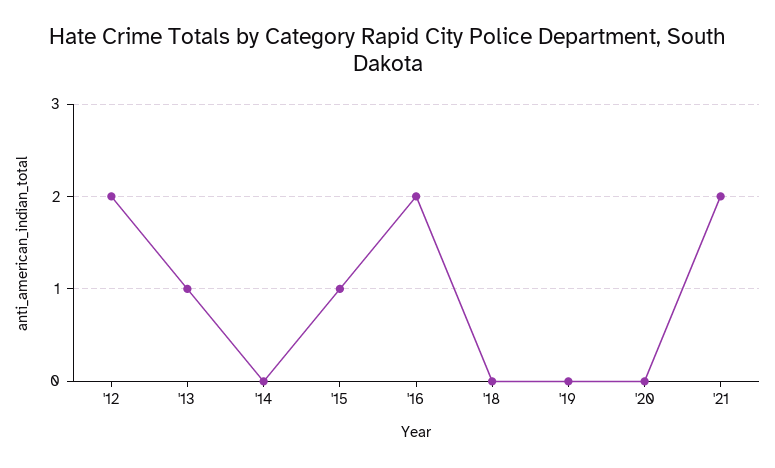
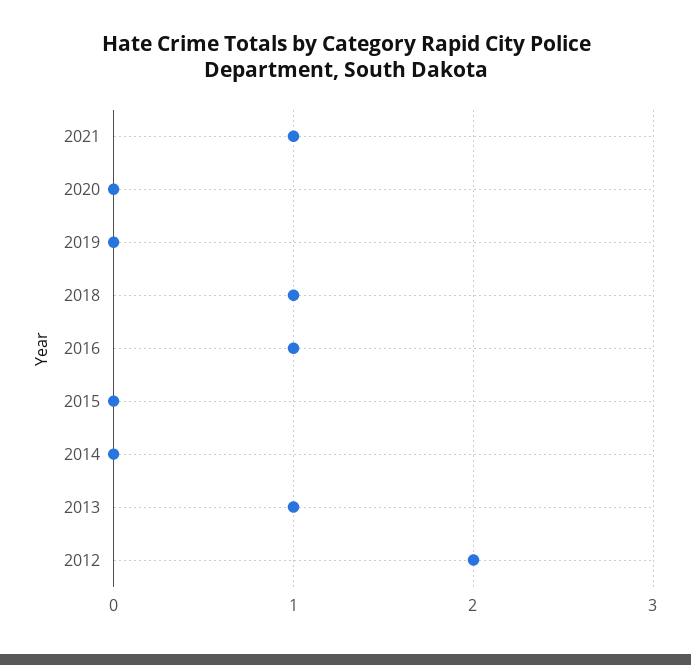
'15: 1 -> 0
'16: 2 -> 1
'18: 0 -> 1
'21: 2 -> 1

